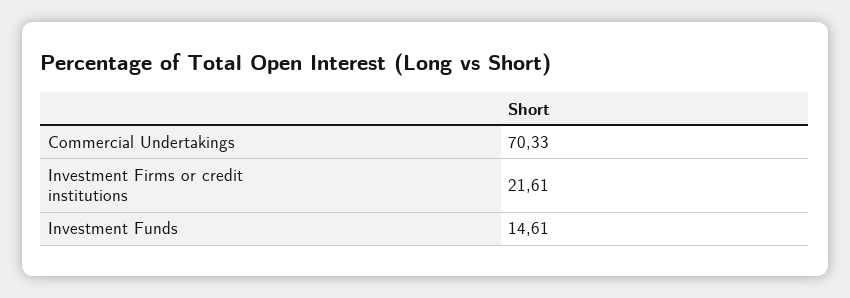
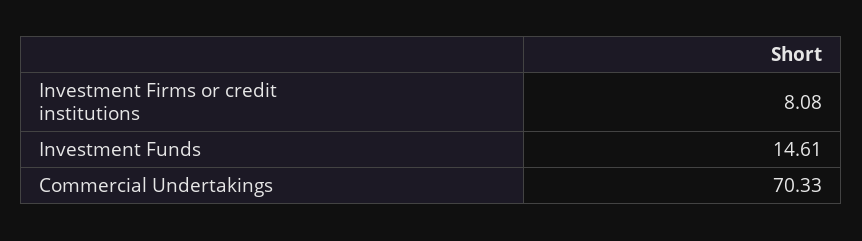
Investment Firms or credit institutions: 21.61 -> 8.08

